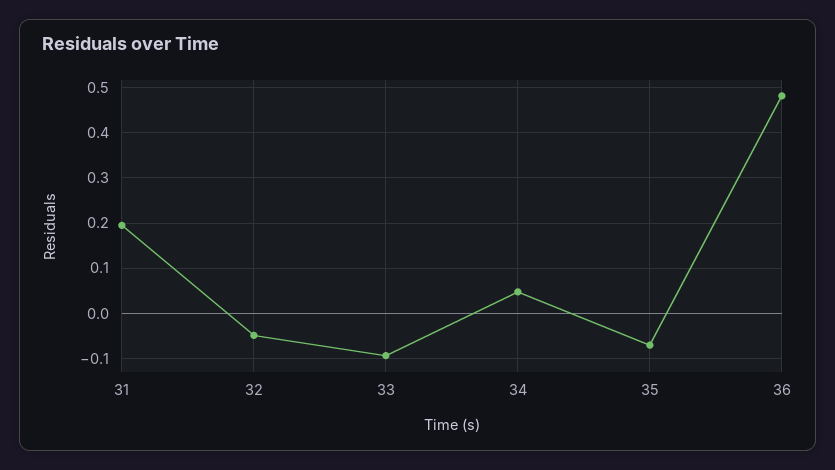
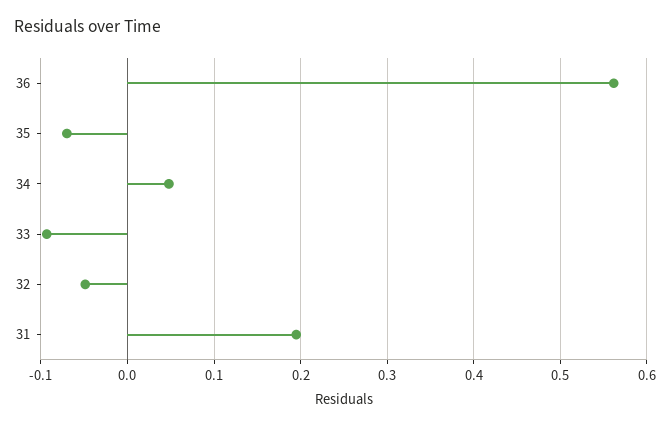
36: 0.48 -> 0.56

